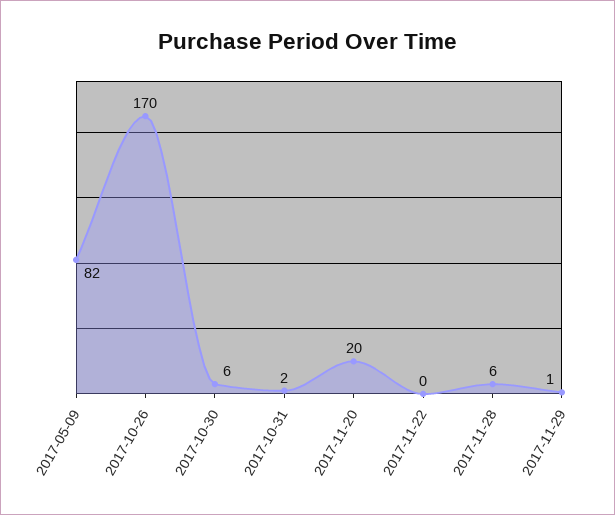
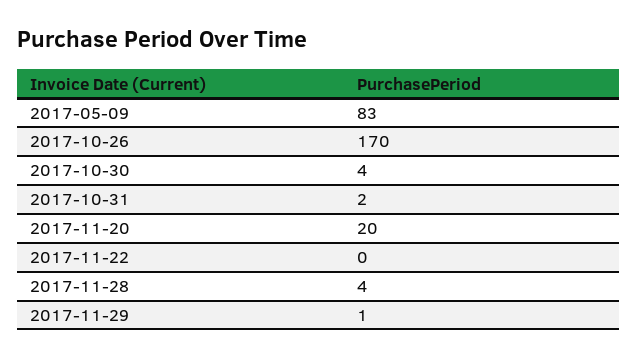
2017-05-09: 82 -> 83
2017-10-30: 6 -> 4
2017-11-28: 6 -> 4

